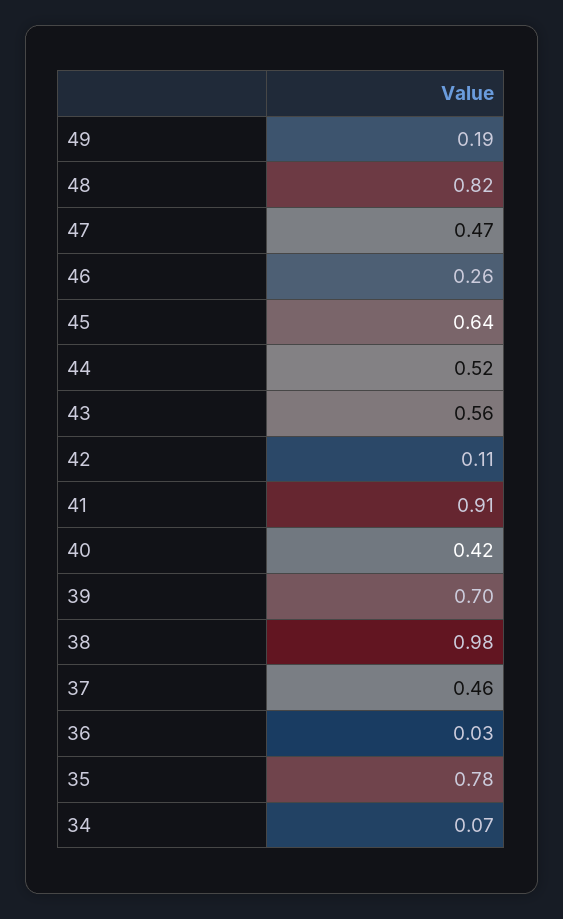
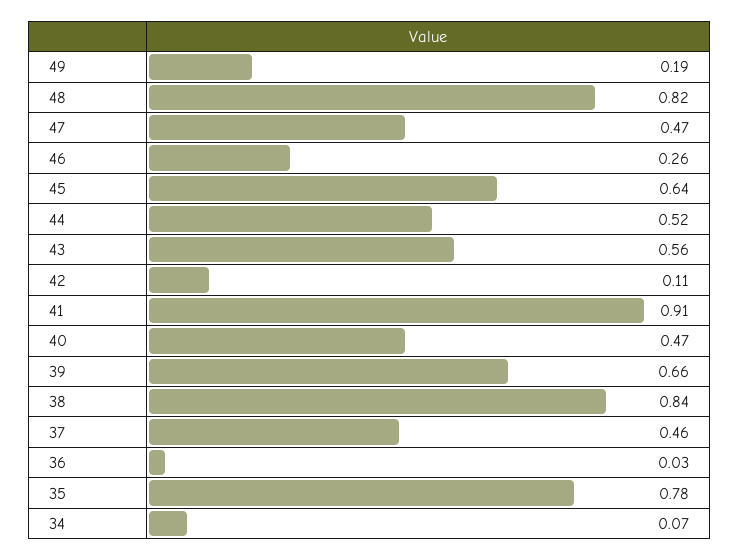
40: 0.42 -> 0.47
39: 0.7 -> 0.66
38: 0.98 -> 0.84

